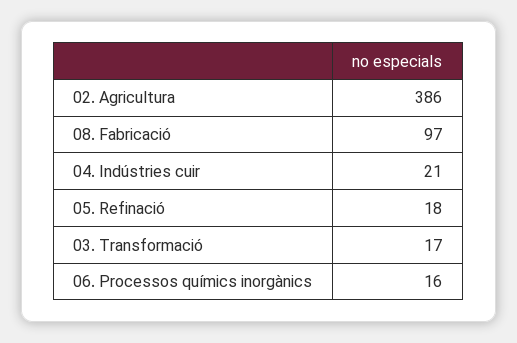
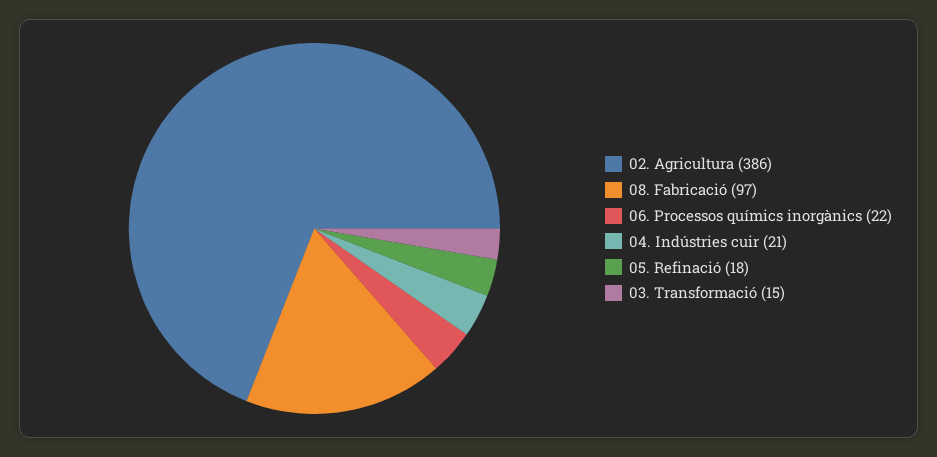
03. Transformació: 17 -> 15
06. Processos químics inorgànics: 16 -> 22

